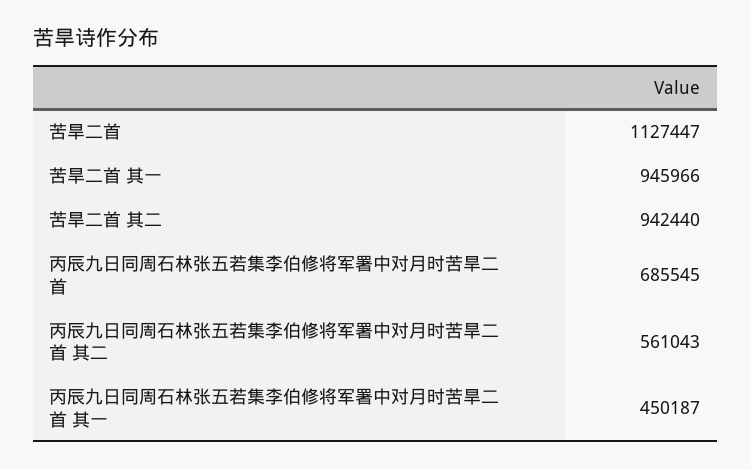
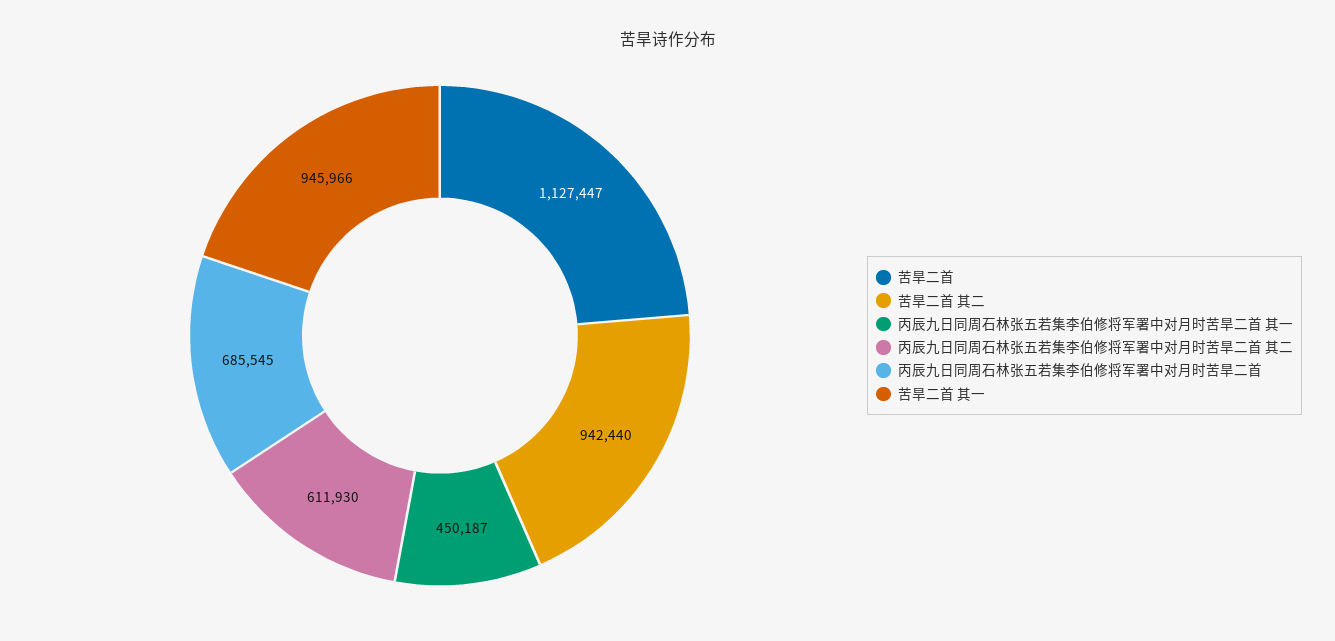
丙辰九日同周石林张五若集李伯修将军署中对月时苦旱二首 其二: 561043 -> 611930

